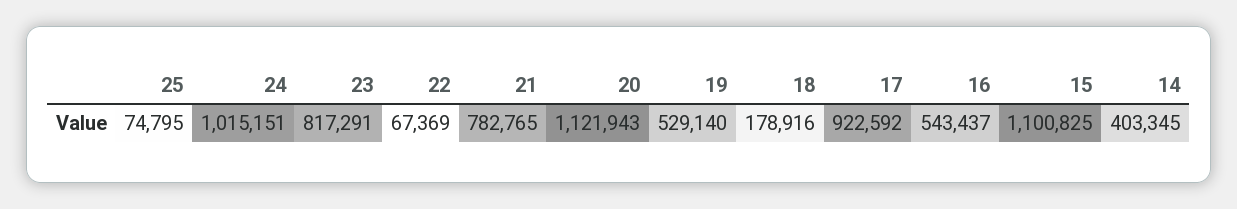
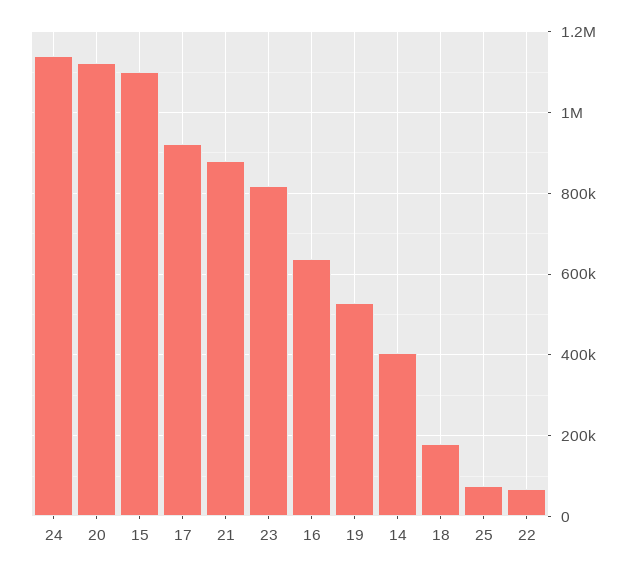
24: 1015151 -> 1140000
21: 782765 -> 880000
16: 543437 -> 640000

